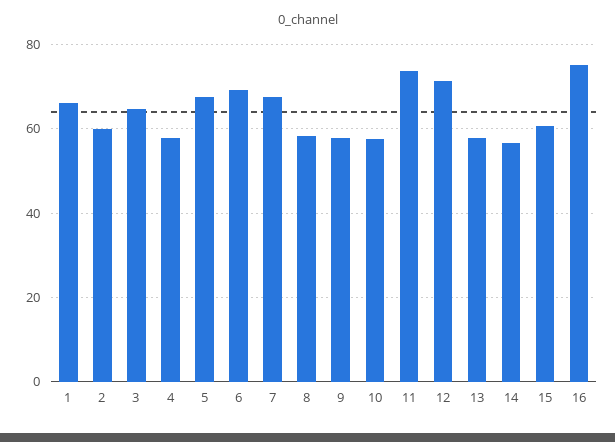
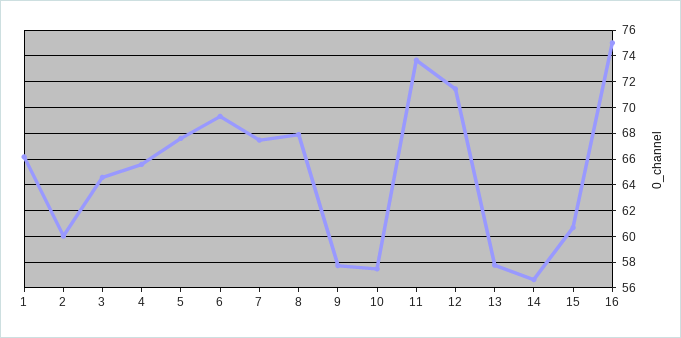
4: 58 -> 65.5
8: 58 -> 68

